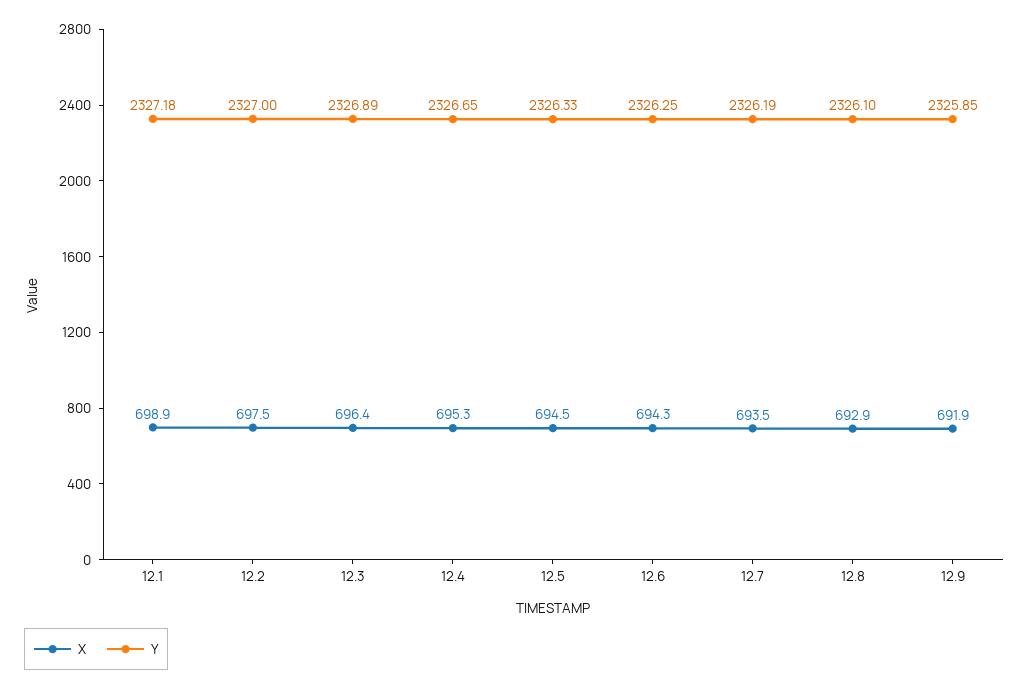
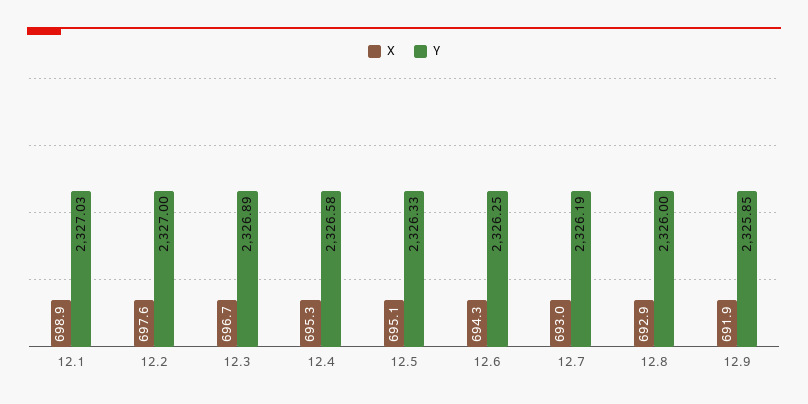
Y, 12.1: 2327.18 -> 2327.03
X, 12.2: 697.5 -> 697.6
X, 12.3: 696.4 -> 696.7
Y, 12.4: 2326.65 -> 2326.58
X, 12.5: 694.5 -> 695.1
X, 12.7: 693.5 -> 693
Y, 12.8: 2326.1 -> 2326

